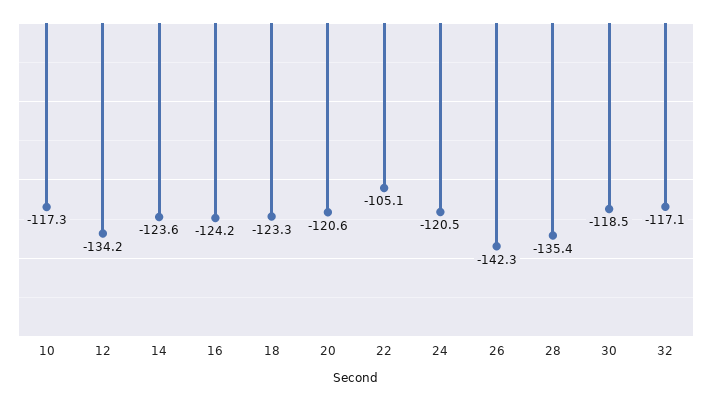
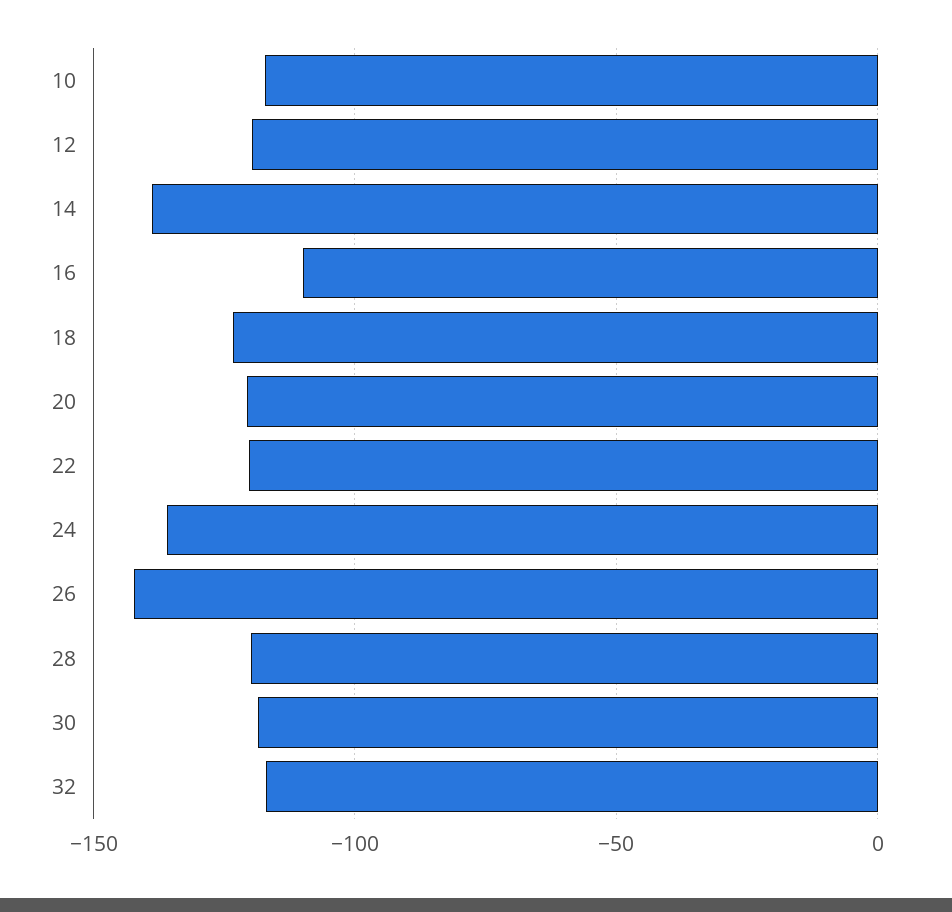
12: -134.2 -> -120
14: -123.6 -> -140
16: -124.2 -> -110
22: -105.1 -> -120
24: -120.5 -> -135
28: -135.4 -> -120

